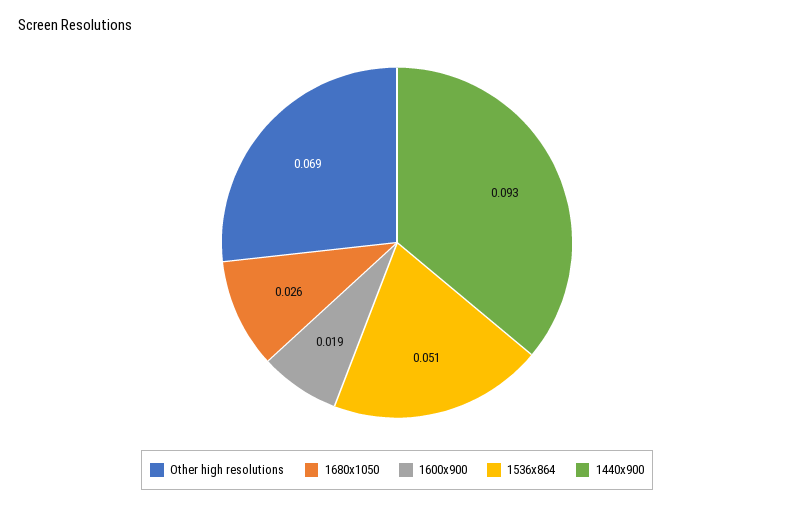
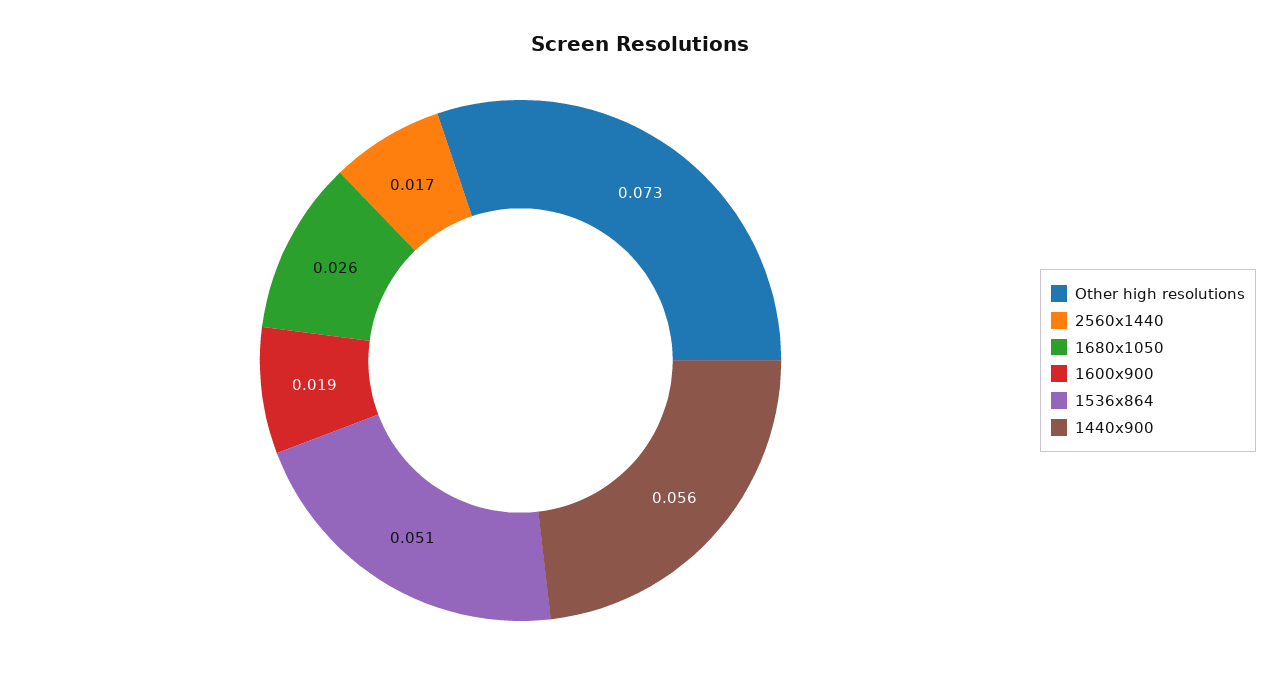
Other high resolutions: 0.069 -> 0.073
1440x900: 0.093 -> 0.056
2560x1440: none -> 0.017

